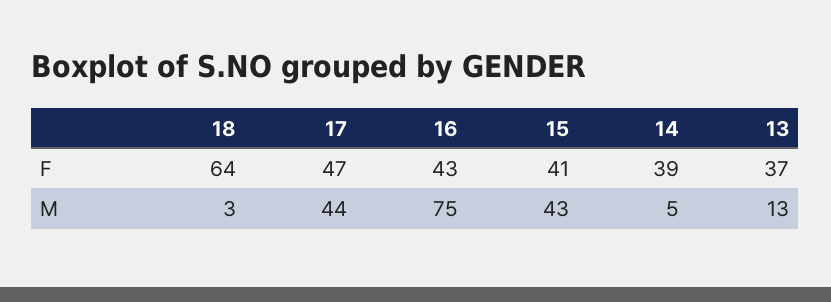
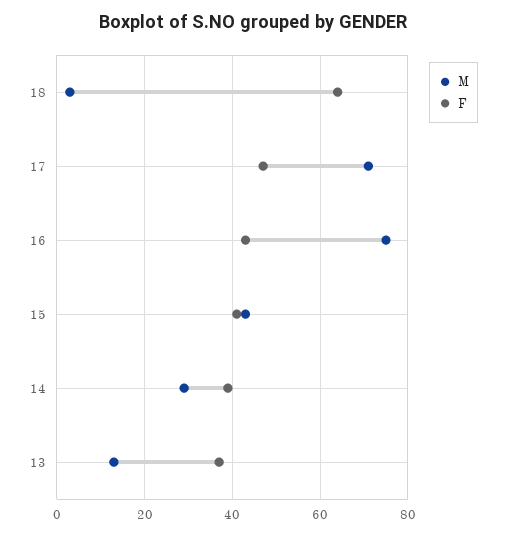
M, 17: 44 -> 70
M, 14: 5 -> 30

